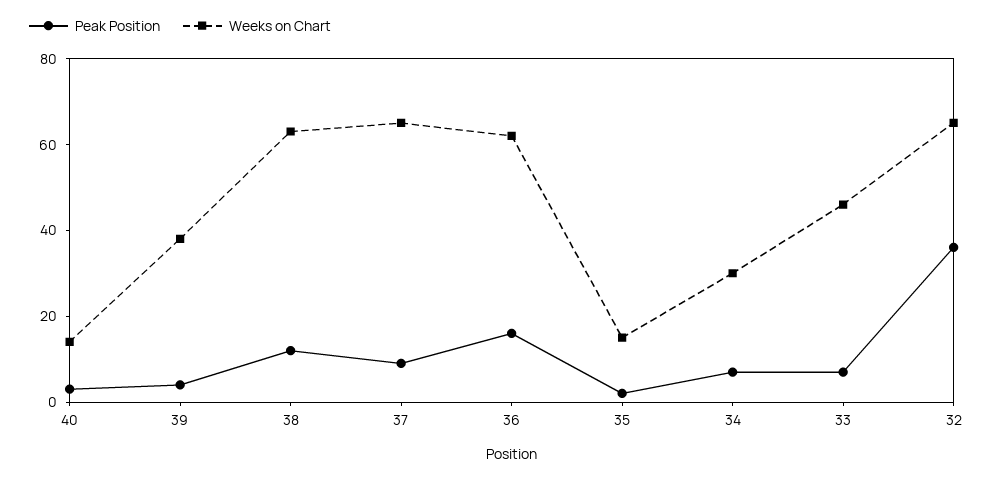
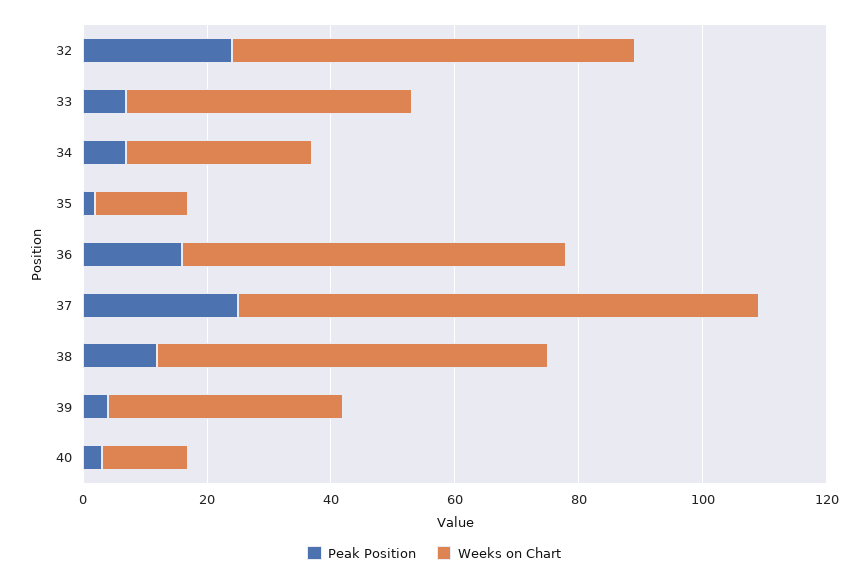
Peak Position, 37: 10 -> 25
Weeks on Chart, 37: 65 -> 85
Peak Position, 32: 35 -> 25

